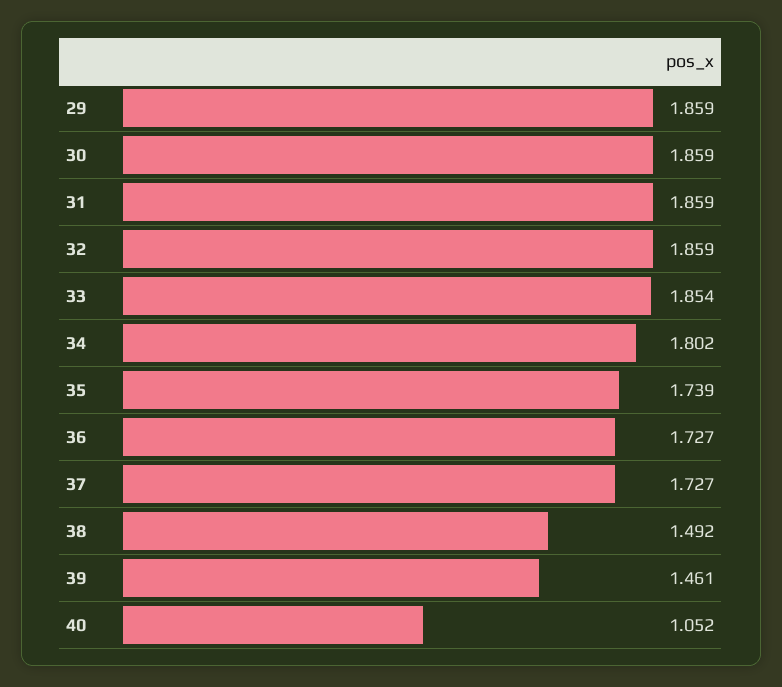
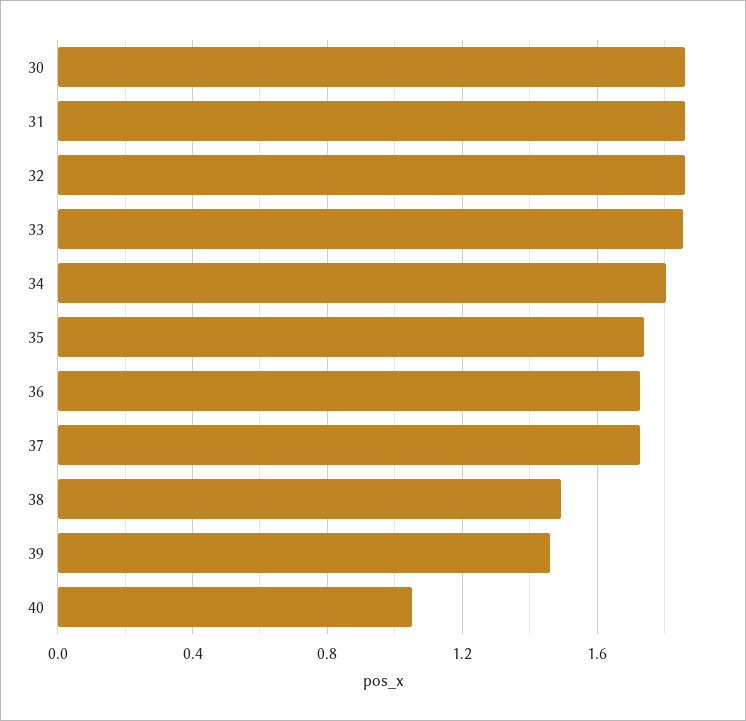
29: 1.859 -> none

